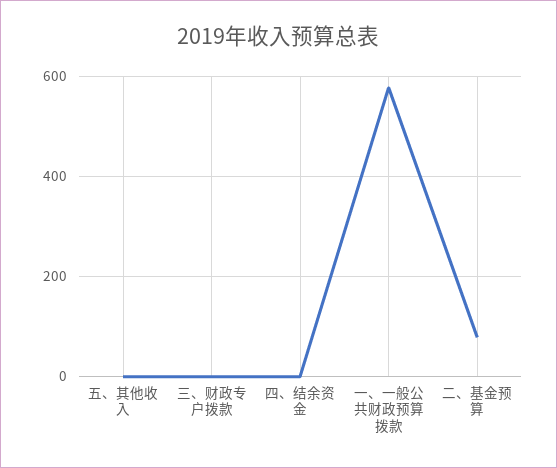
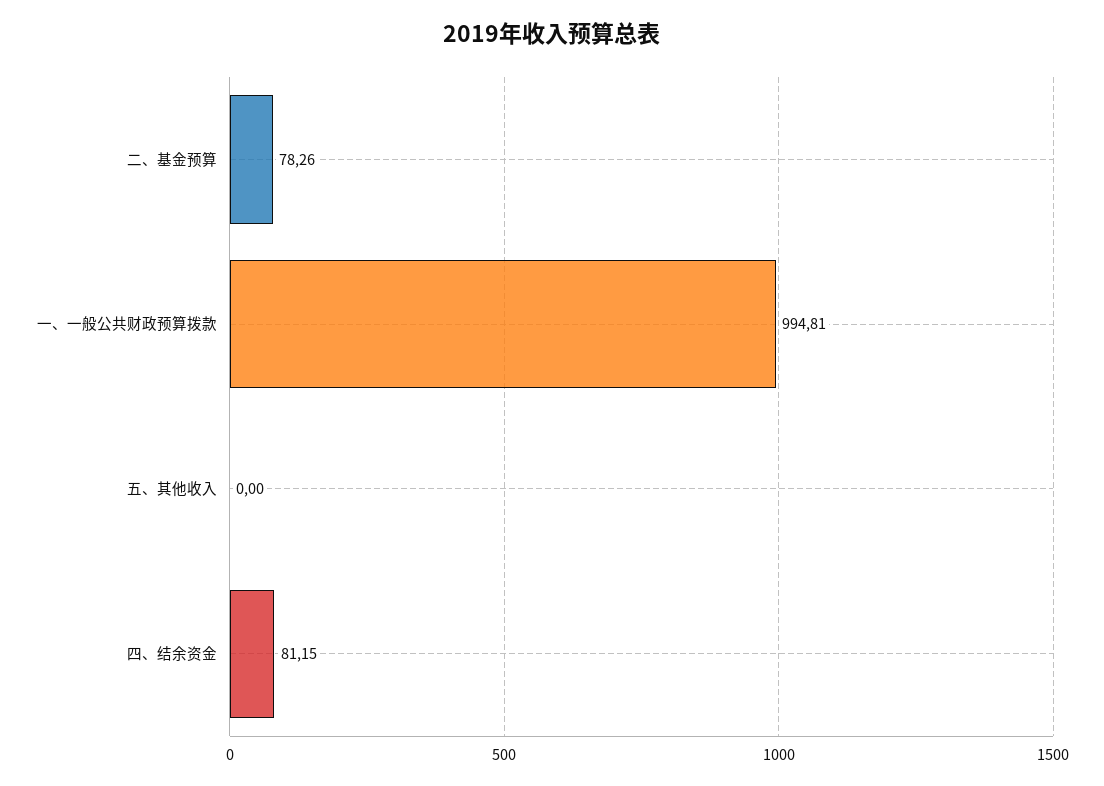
三、财政专户拨款: 0 -> none
四、结余资金: 0 -> 81.15
一、一般公共财政预算拨款: 580 -> 994.81

